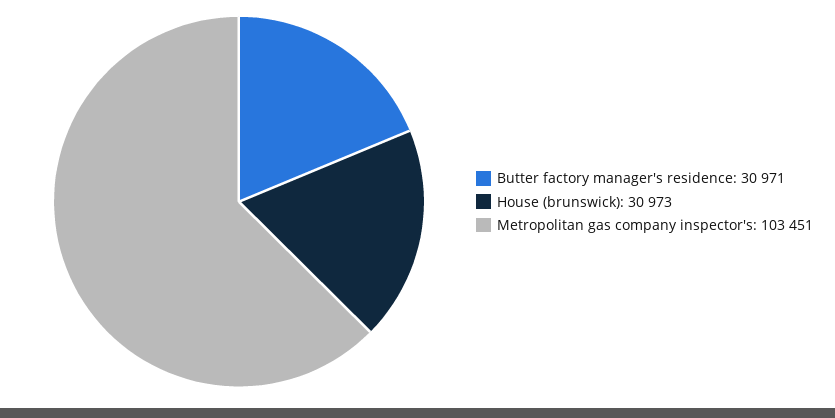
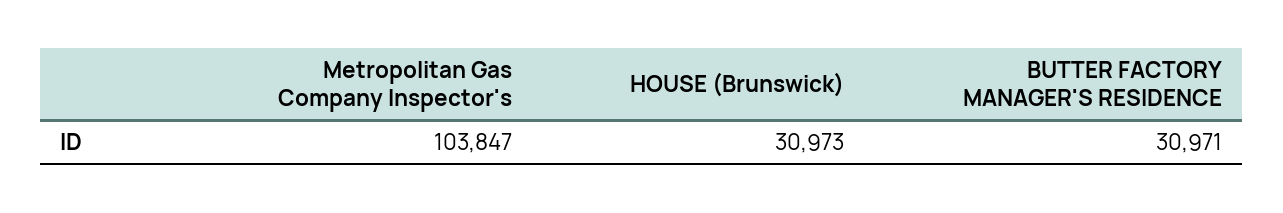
Metropolitan gas company inspector's: 103451 -> 103847

